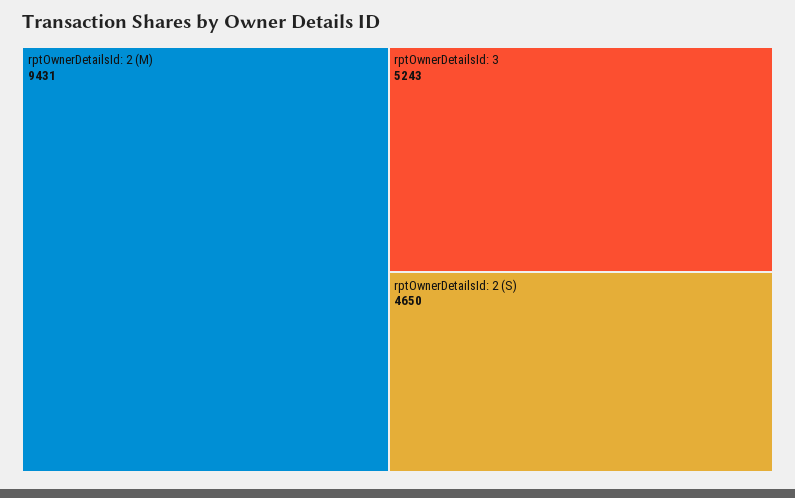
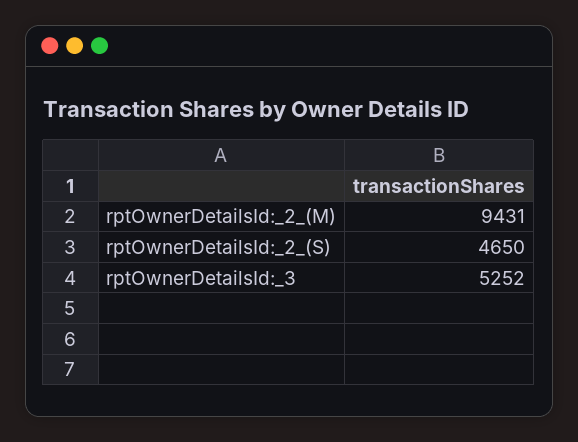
rptOwnerDetailsId: 3: 5243 -> 5252

